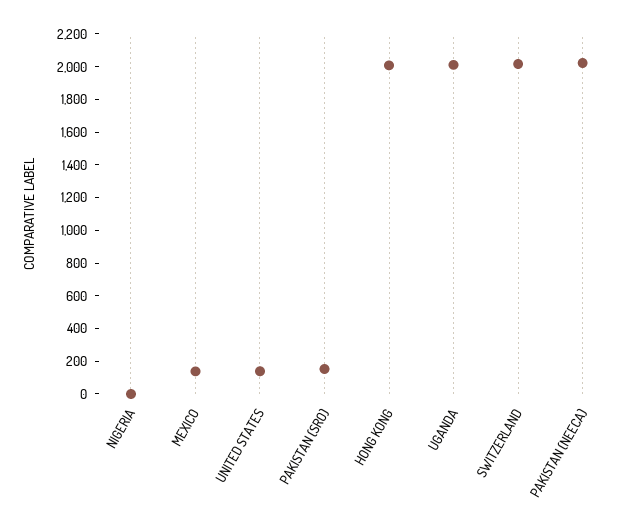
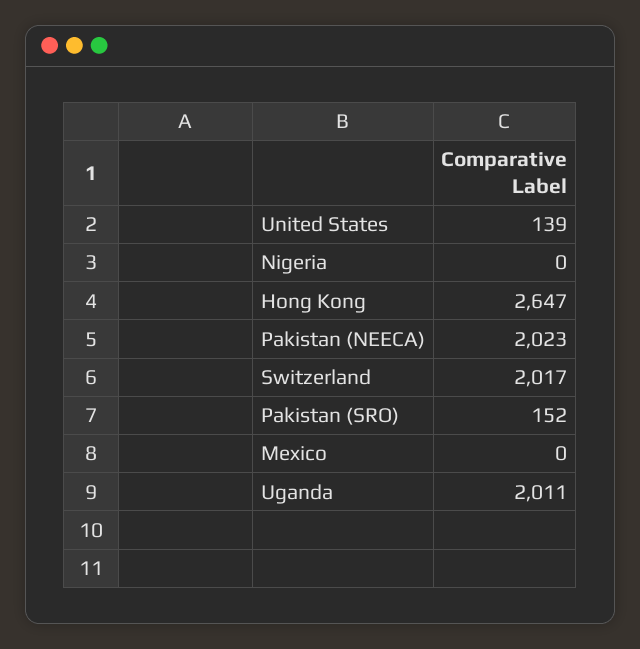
MEXICO: 150 -> 0
HONG KONG: 2000 -> 2647

